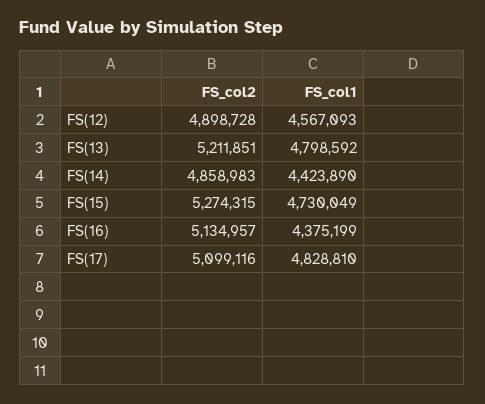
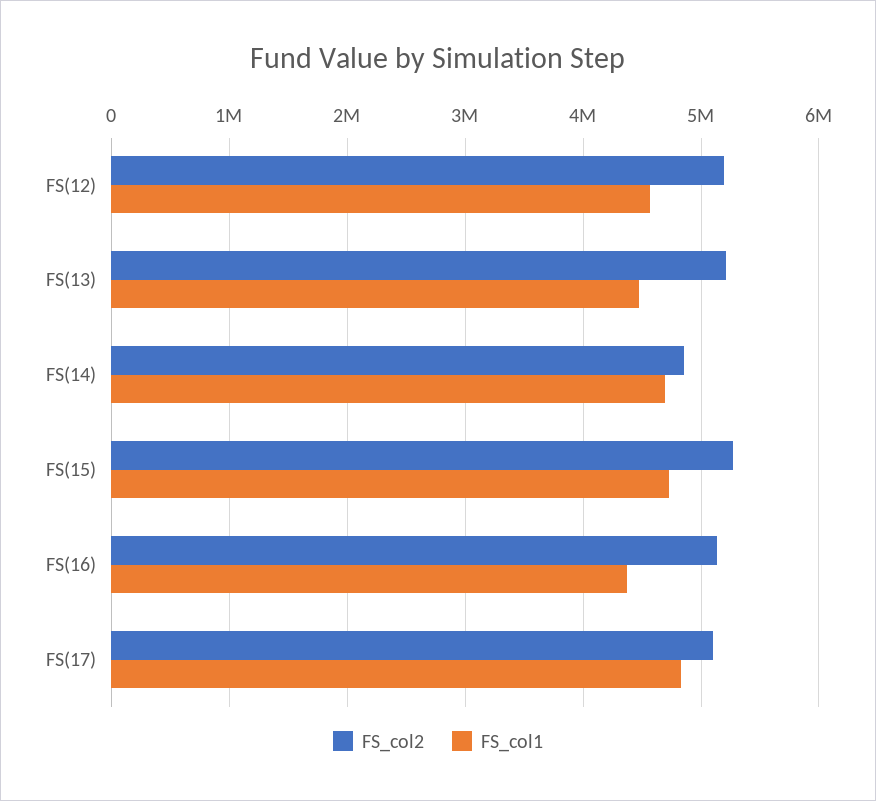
FS_col2, FS(12): 4898728 -> 5200000
FS_col1, FS(13): 4798592 -> 4500000
FS_col1, FS(14): 4423890 -> 4700000

